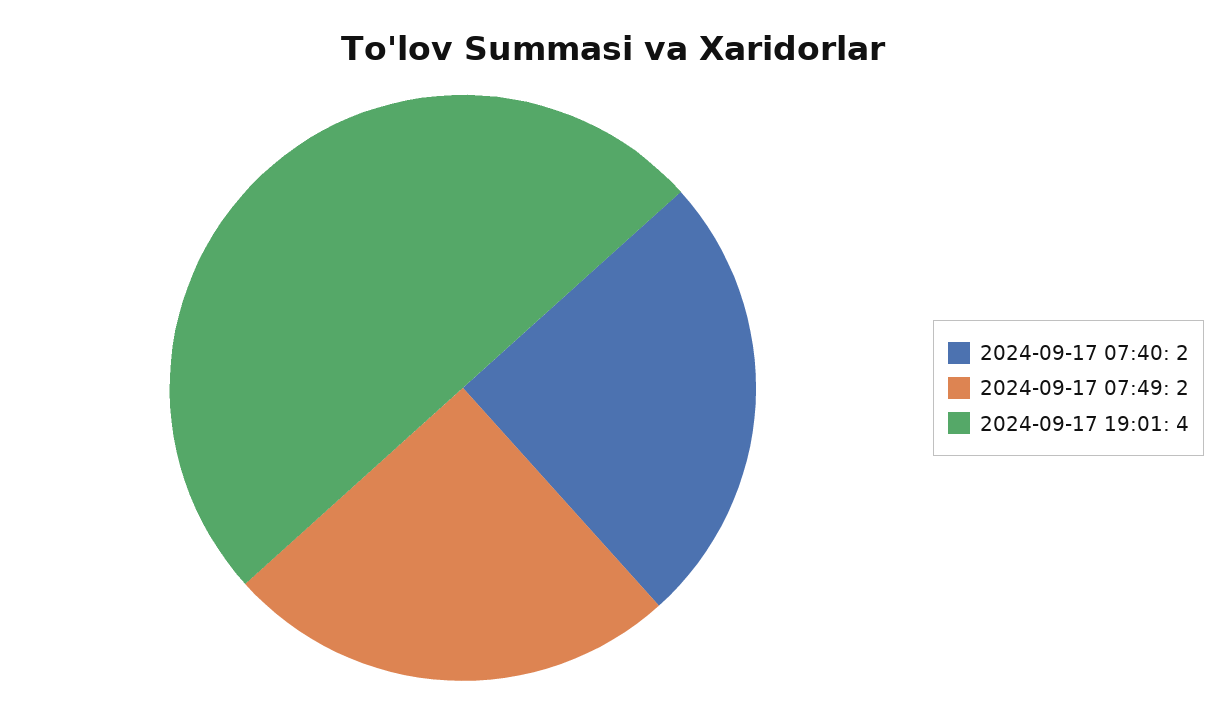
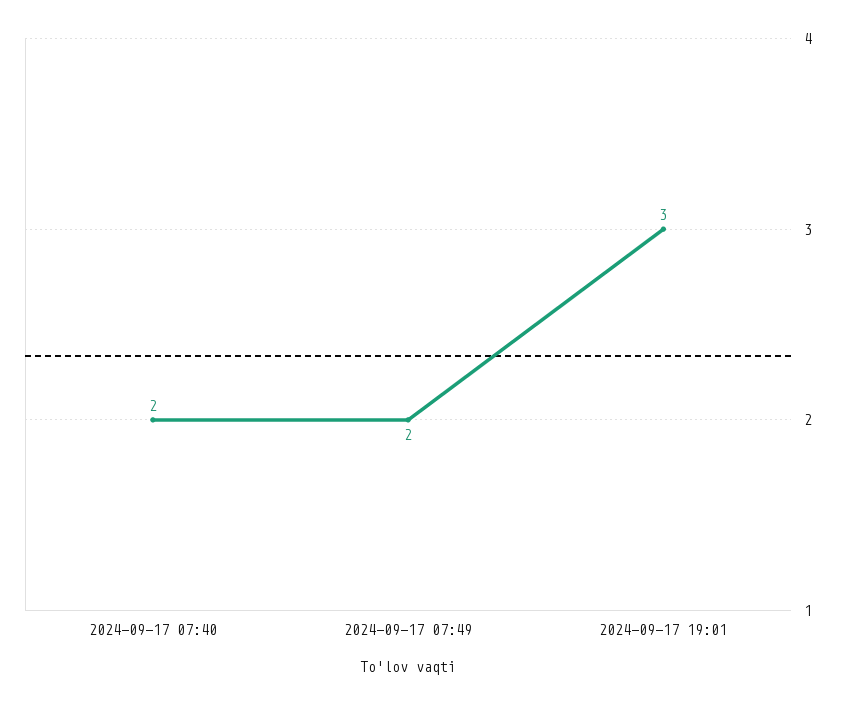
2024-09-17 19:01: 4 -> 3

